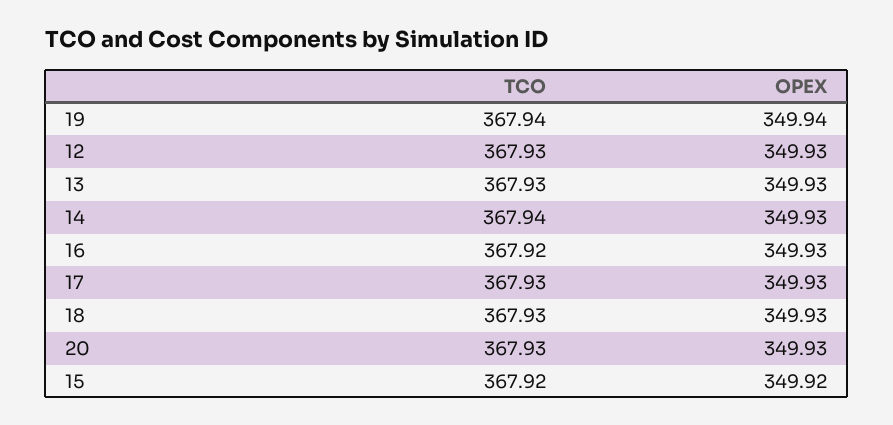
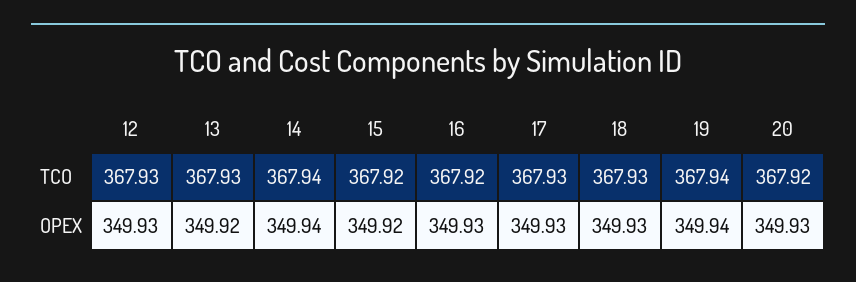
OPEX, 13: 349.93 -> 349.92
OPEX, 14: 349.93 -> 349.94
TCO, 20: 367.93 -> 367.92

